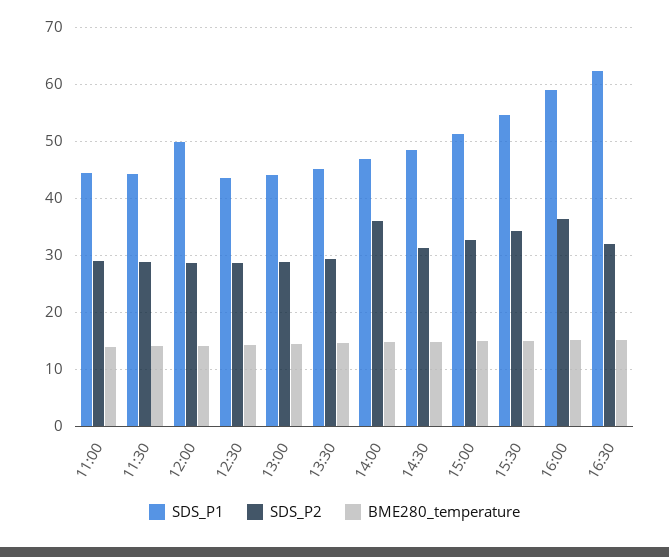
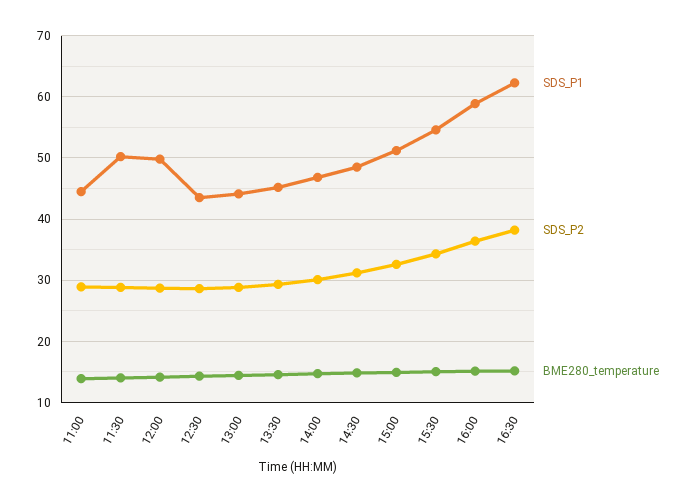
SDS_P1, 11:30: 44 -> 50
SDS_P2, 14:00: 36 -> 30
SDS_P2, 16:30: 32 -> 38

